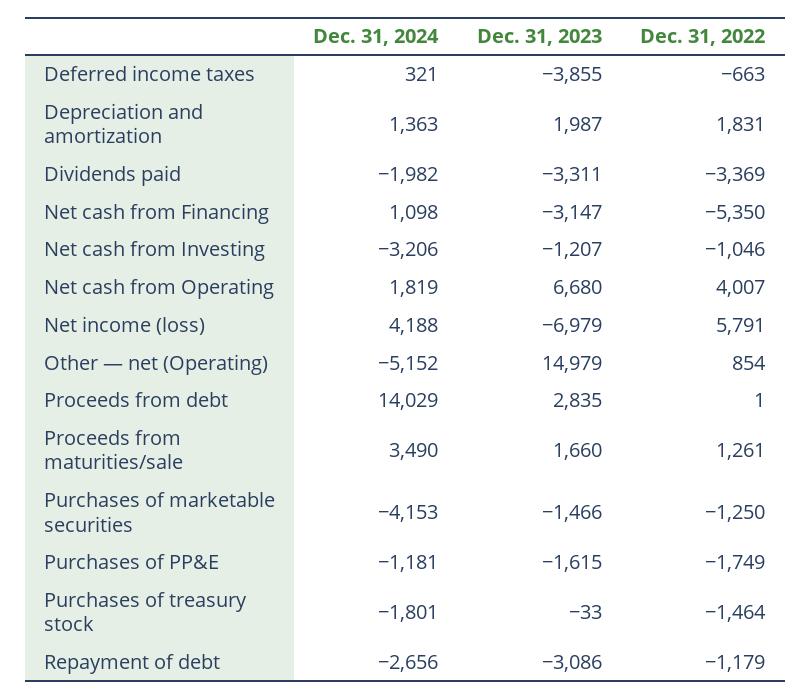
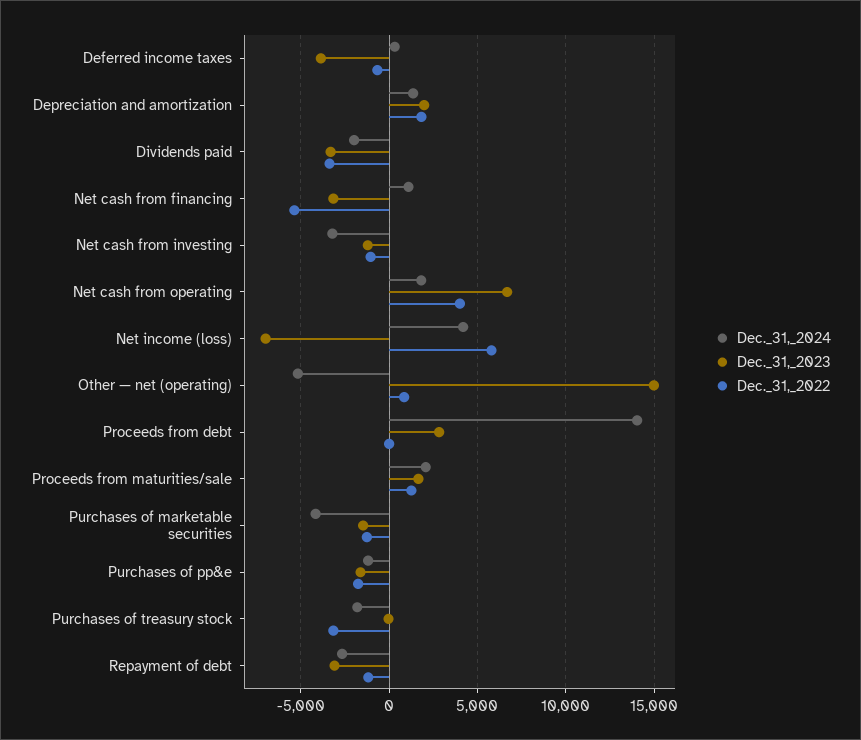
Dec. 31, 2024, Proceeds from maturities/sale: 3490 -> 2000
Dec. 31, 2022, Purchases of treasury stock: -1464 -> -3000

